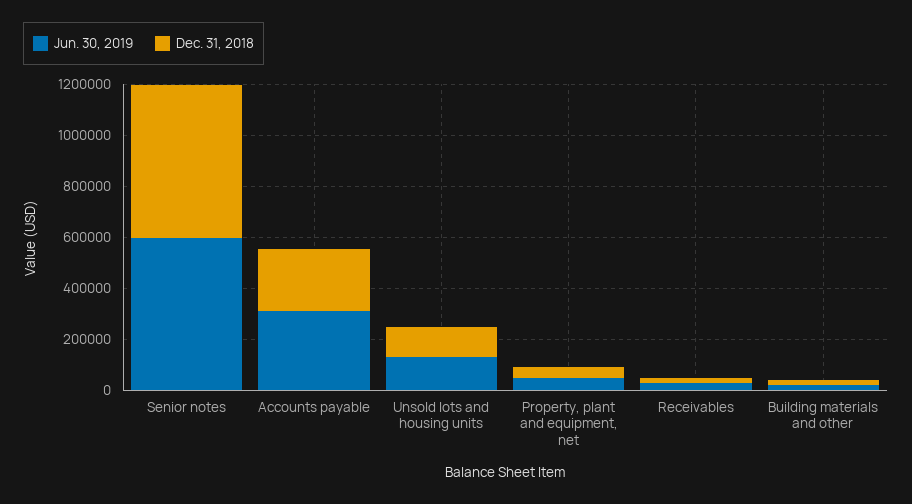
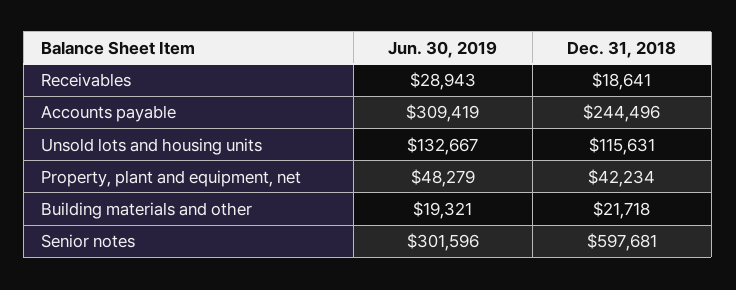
Jun. 30, 2019, Senior notes: 600000 -> 301596

